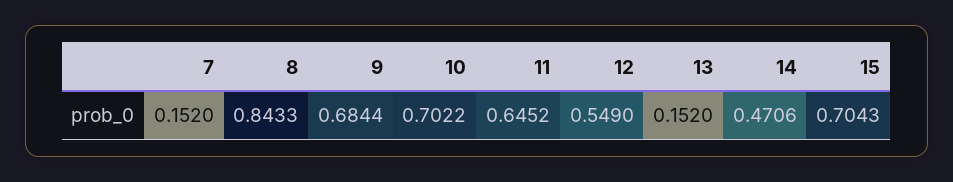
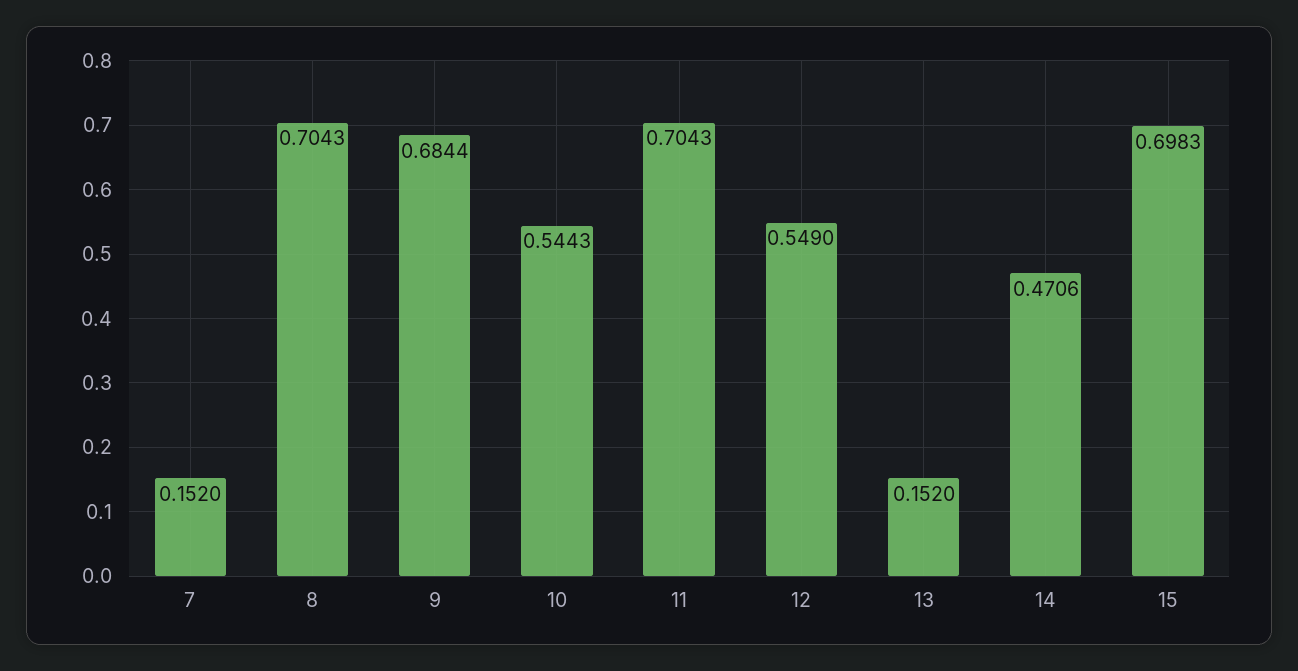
8: 0.8433 -> 0.7043
10: 0.7022 -> 0.5443
11: 0.6452 -> 0.7043
15: 0.7043 -> 0.6983

